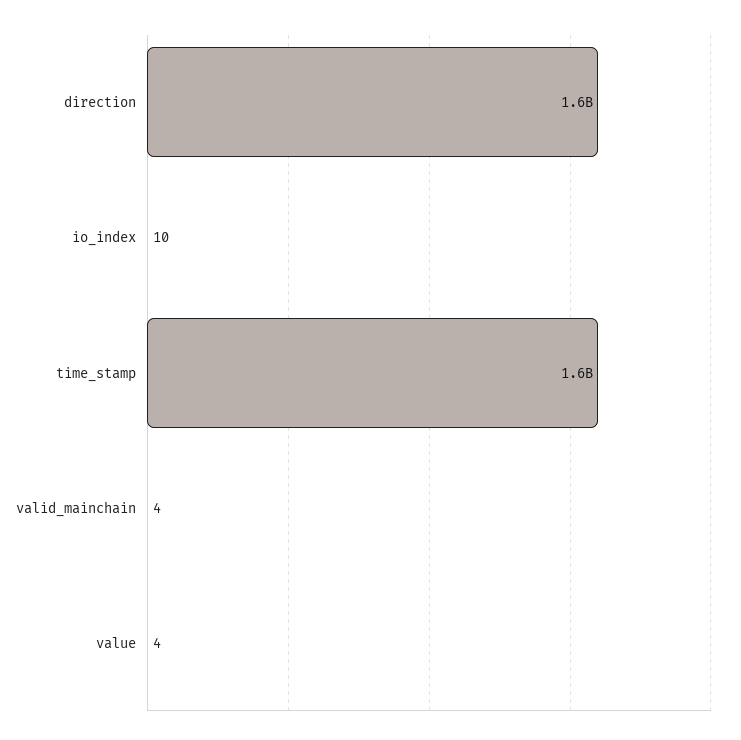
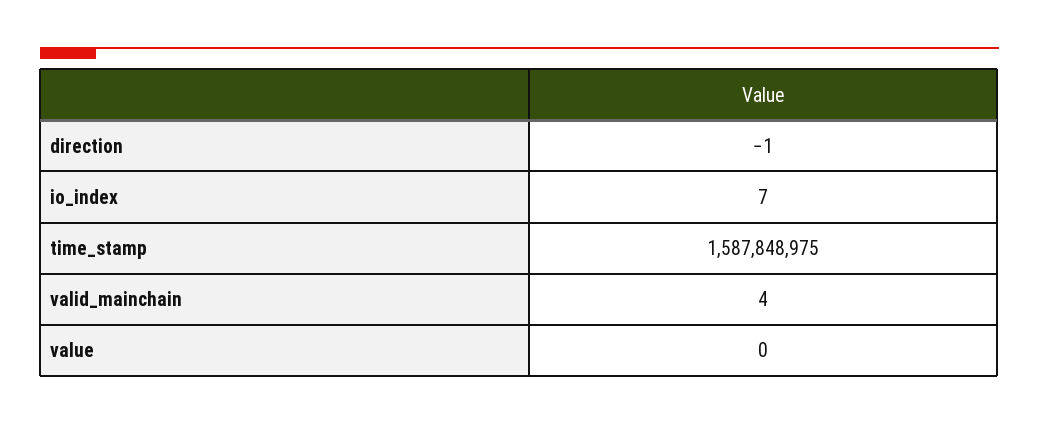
direction: 1600000000 -> -1
io_index: 10 -> 7
value: 4 -> 0

